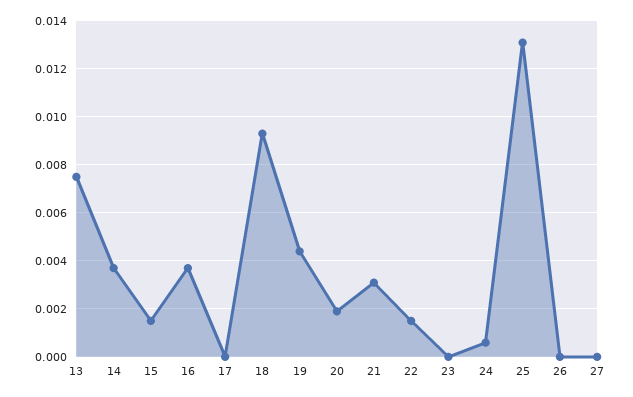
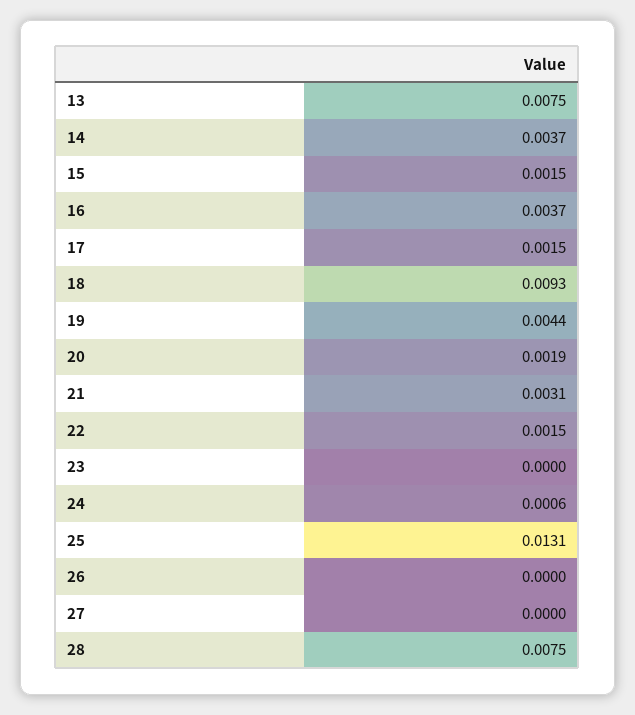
17: 0 -> 0.0015
28: none -> 0.0075

